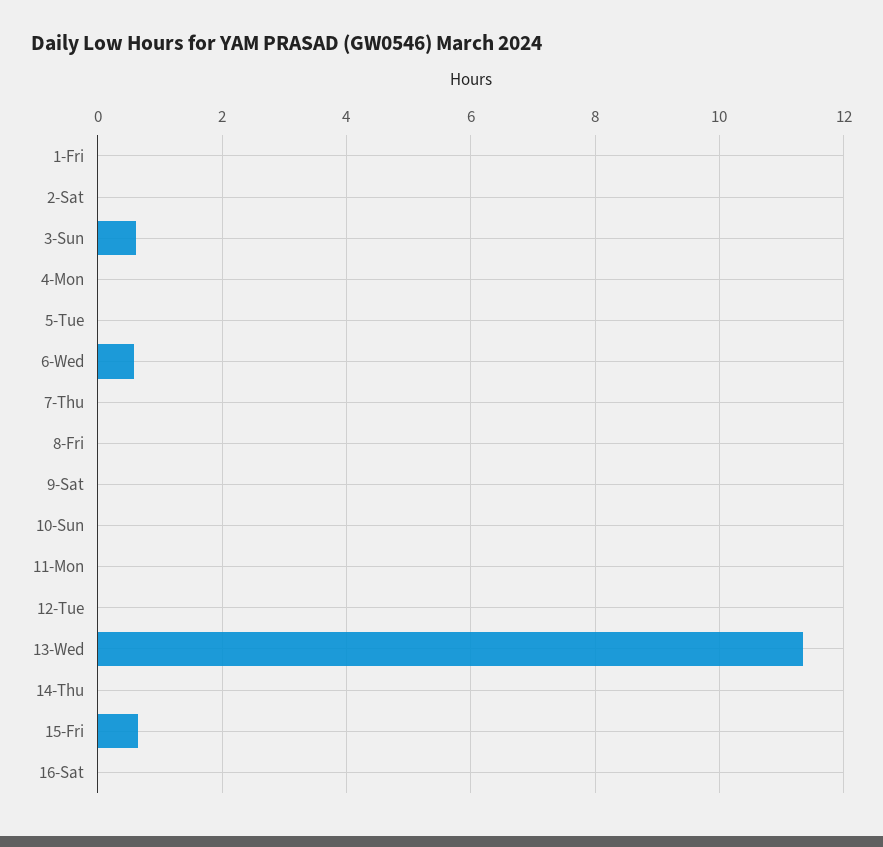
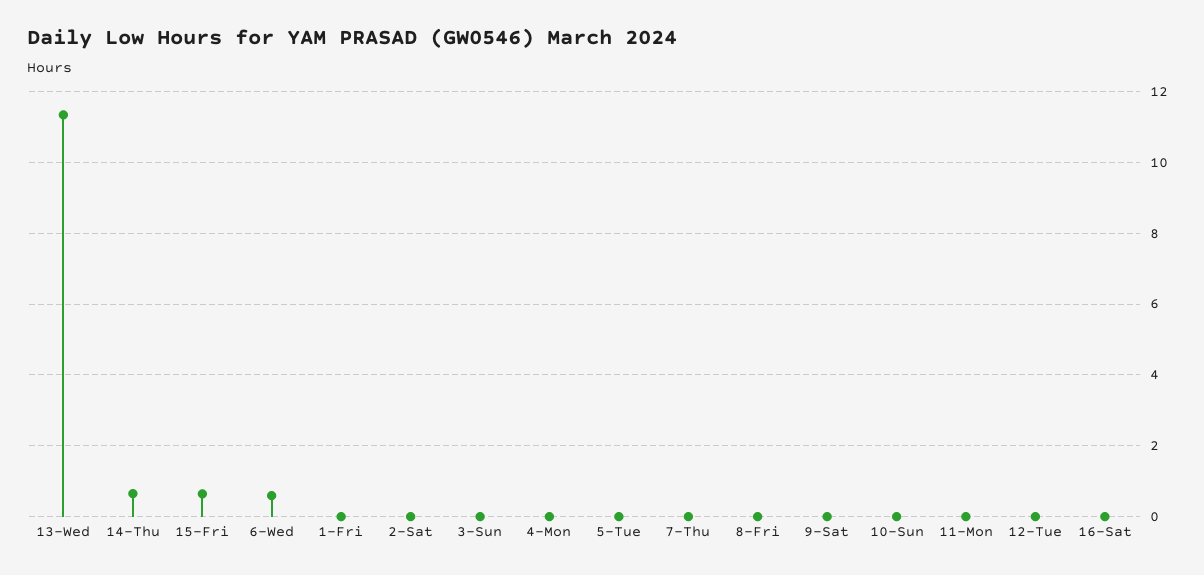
3-Sun: 0.6 -> 0
14-Thu: 0 -> 0.6

